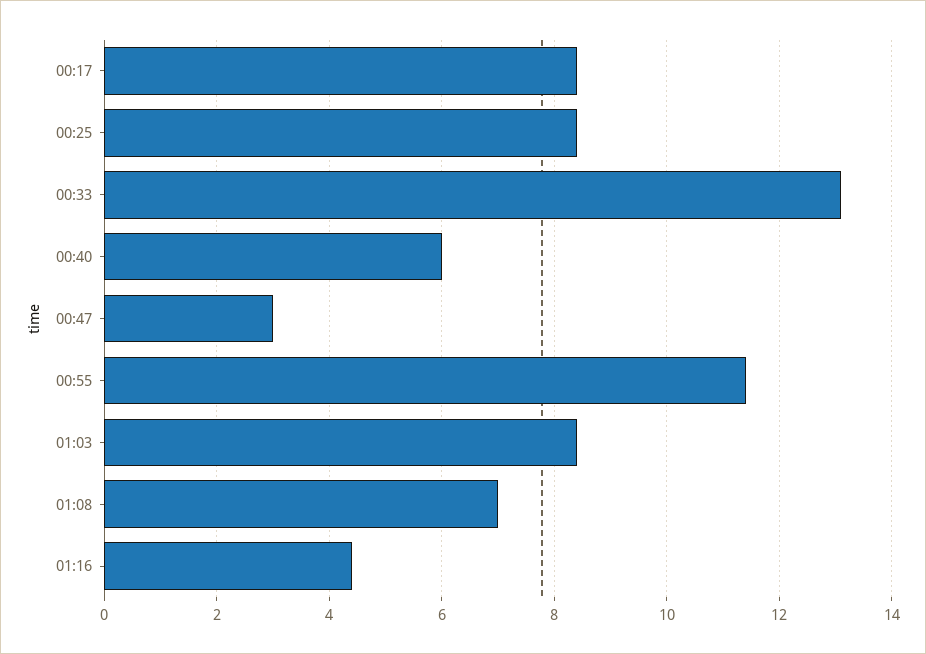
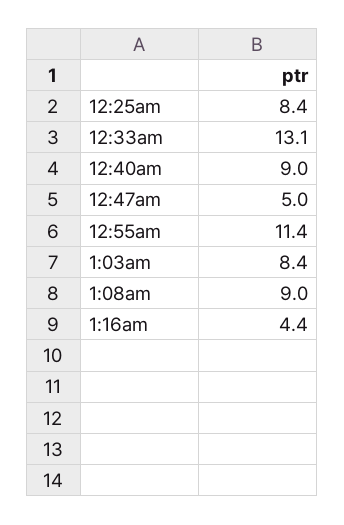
00:17: 8.5 -> none
00:40: 6 -> 9
00:47: 3 -> 5
01:08: 7 -> 9

